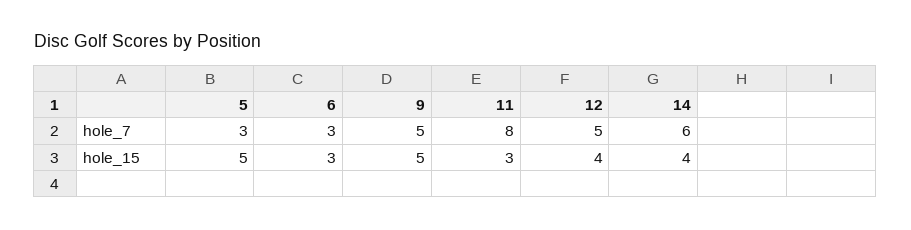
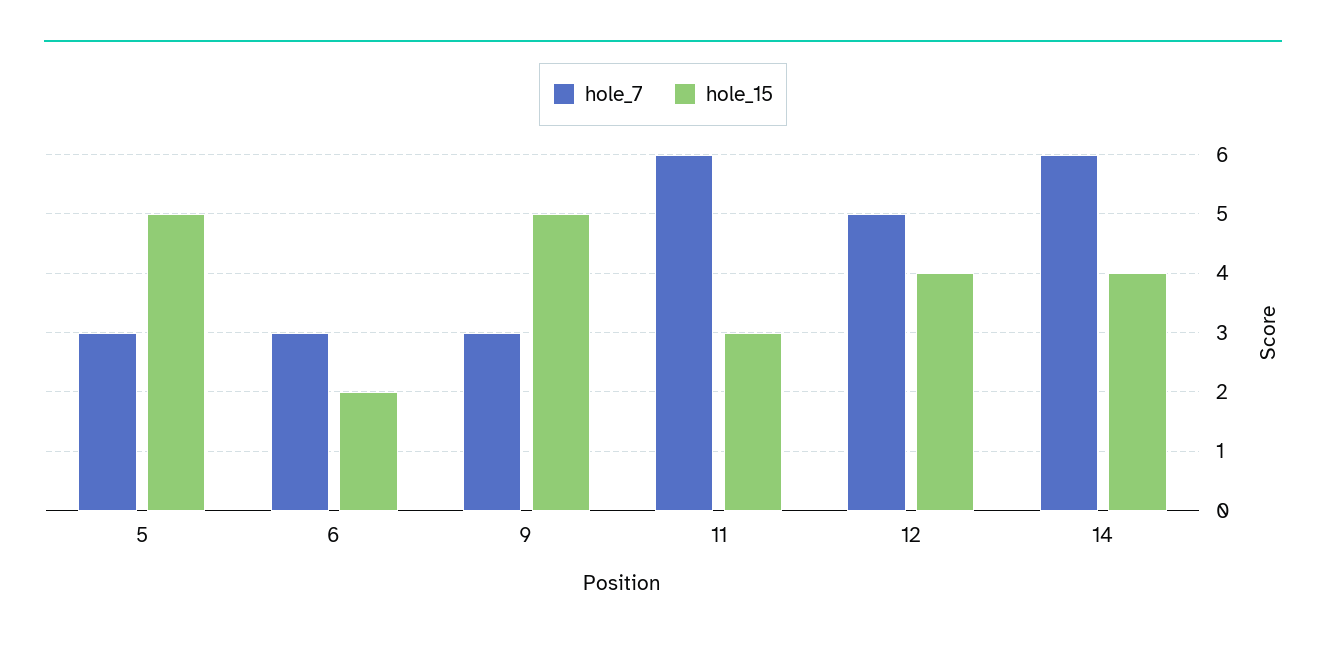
hole_7, 9: 5 -> 3
hole_7, 11: 8 -> 6
hole_15, 6: 3 -> 2

